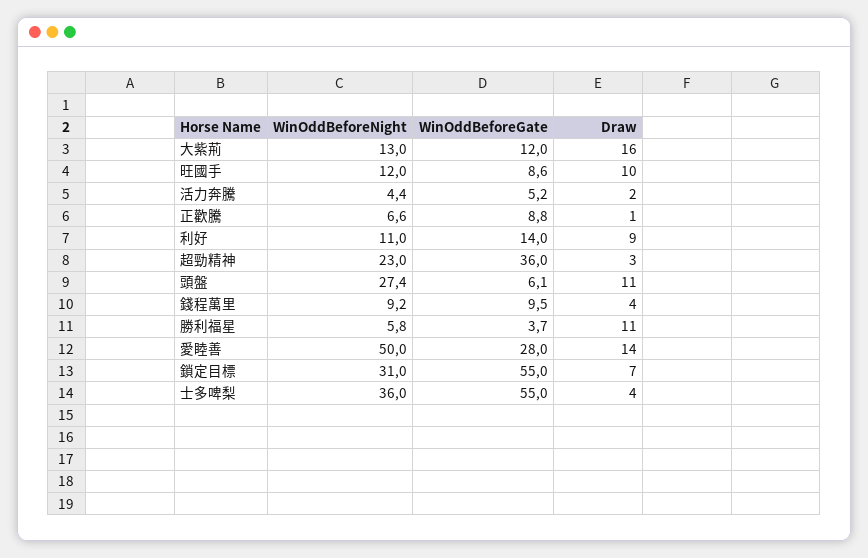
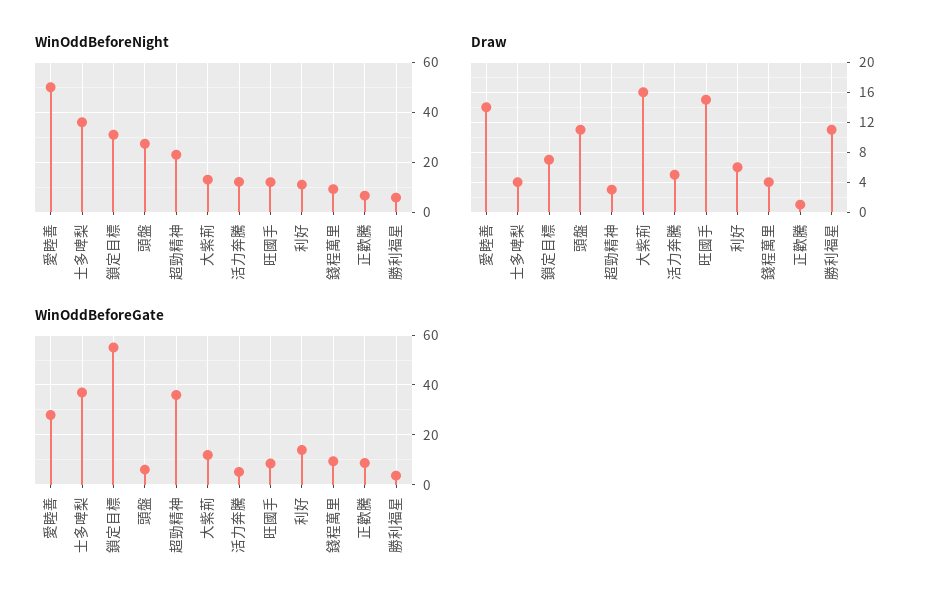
Draw, 旺國手: 10 -> 15
WinOddBeforeNight, 活力奔騰: 4.4 -> 12.5
Draw, 活力奔騰: 2 -> 5
Draw, 利好: 9 -> 6
WinOddBeforeGate, 士多啤梨: 55 -> 37.5

